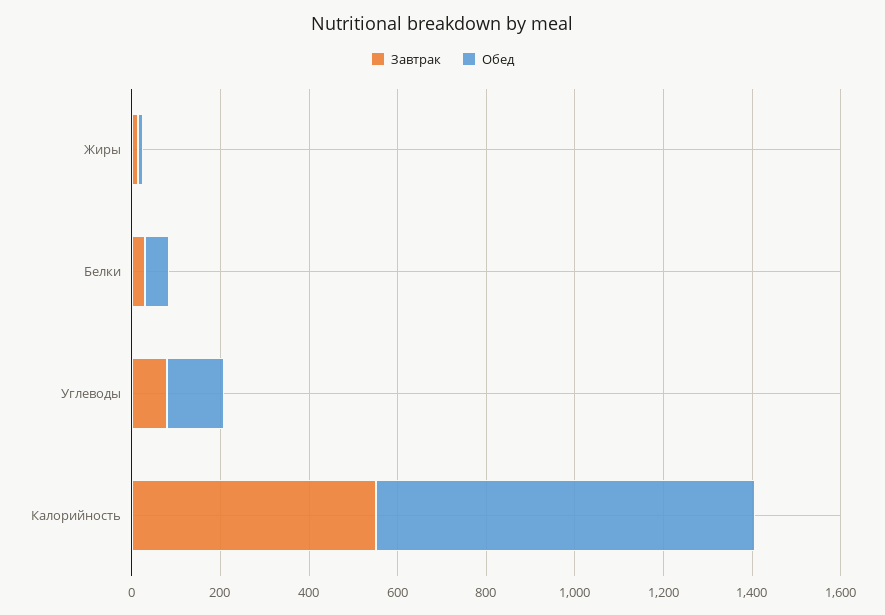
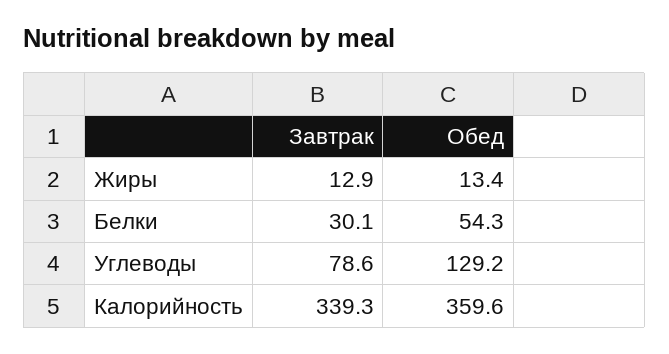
Завтрак, Калорийность: 550 -> 339.3
Обед, Калорийность: 850 -> 359.6

